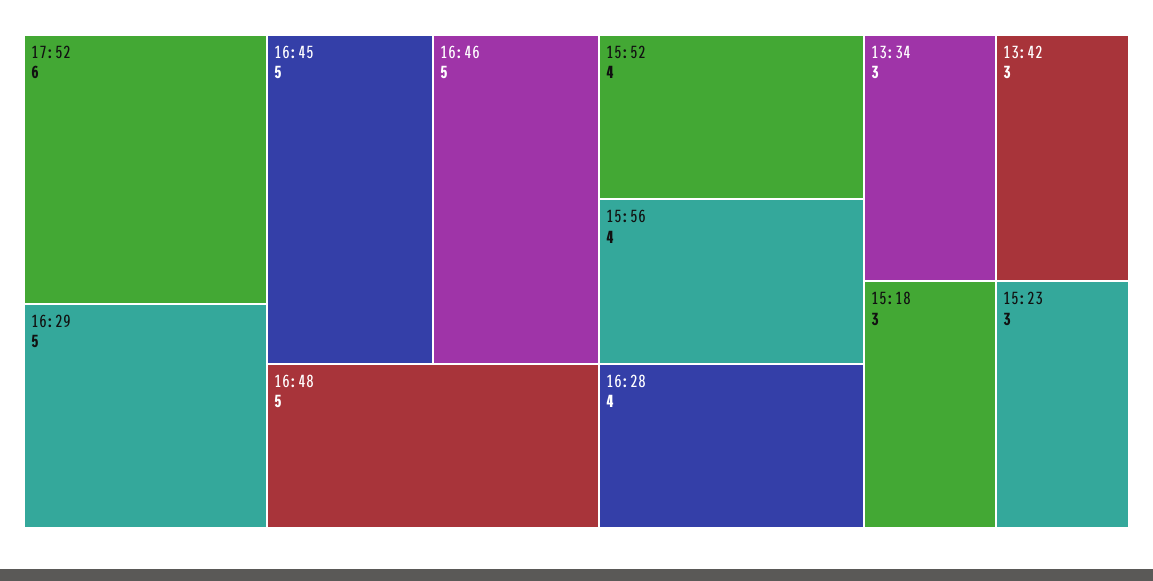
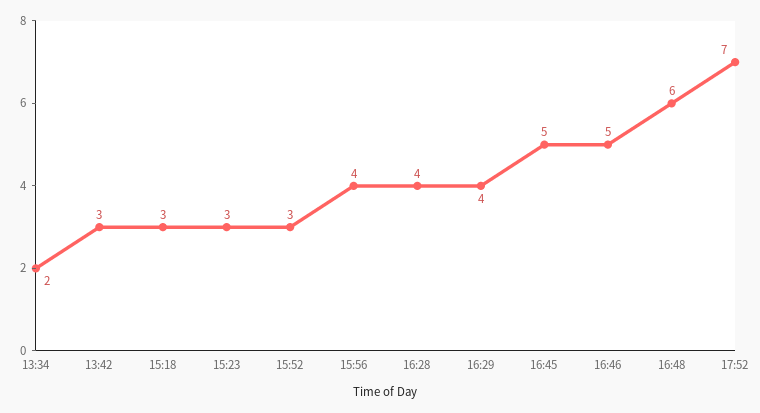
17:52: 6 -> 7
16:29: 5 -> 4
16:48: 5 -> 6
15:52: 4 -> 3
13:34: 3 -> 2

